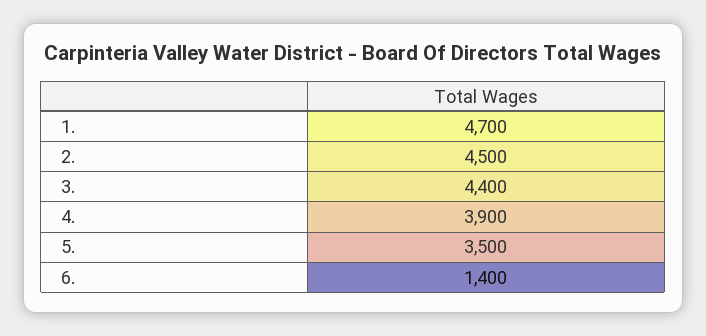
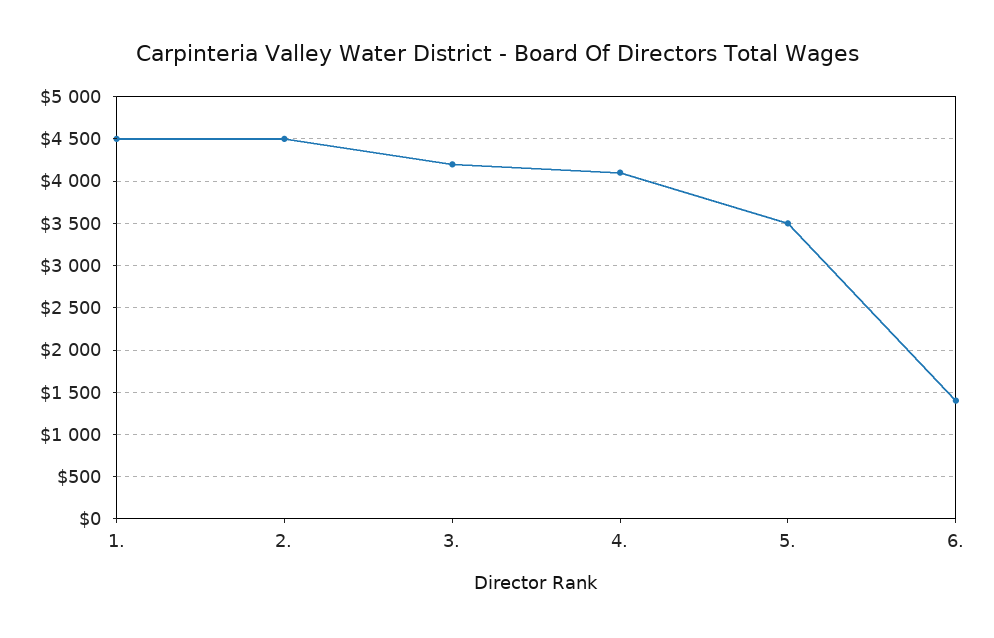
1.: 4700 -> 4500
3.: 4400 -> 4200
4.: 3900 -> 4100

